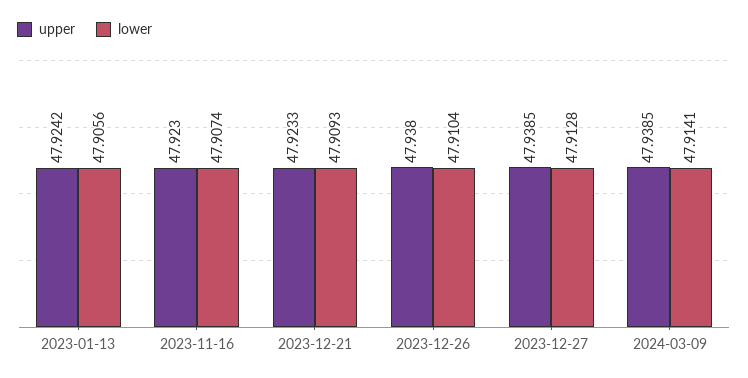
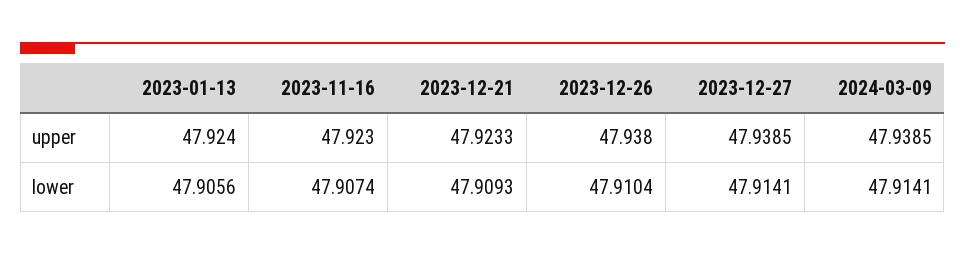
upper, 2023-01-13: 47.9242 -> 47.924
lower, 2023-12-27: 47.9128 -> 47.9141

